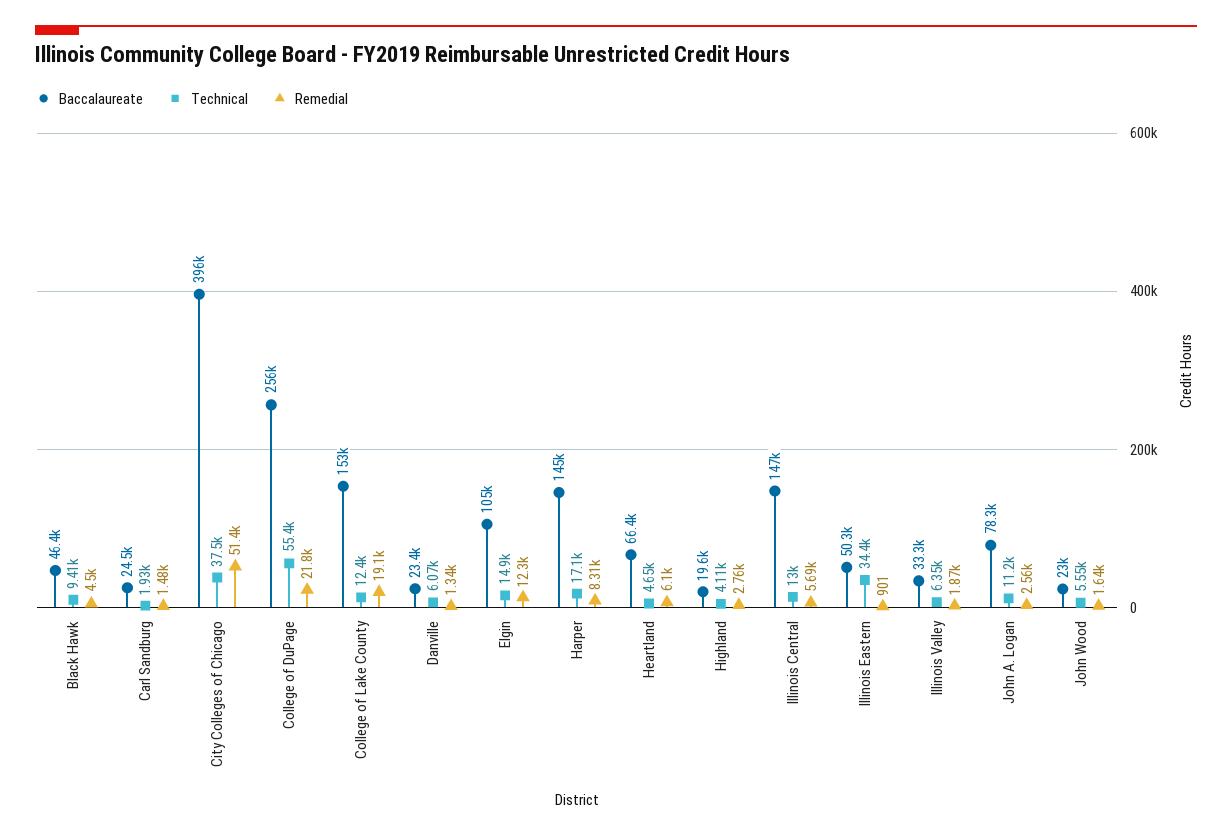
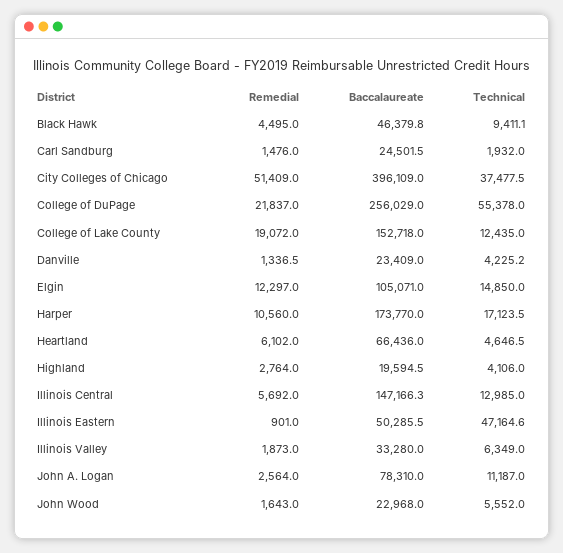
Technical, Danville: 6070 -> 4225.2
Baccalaureate, Harper: 145000 -> 173770
Remedial, Harper: 8310 -> 10560
Technical, Illinois Eastern: 34400 -> 47164.6

